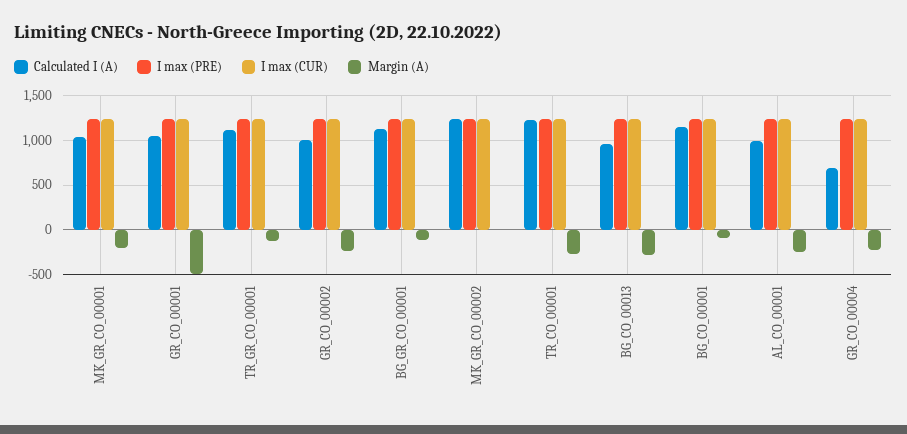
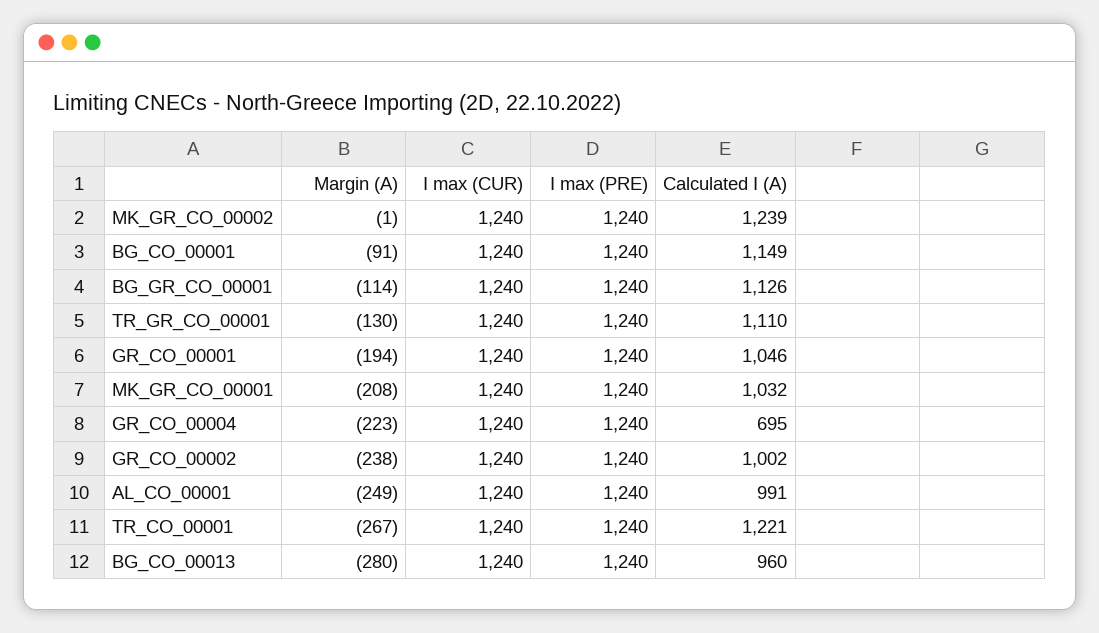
Margin (A), GR_CO_00001: -500 -> -194

